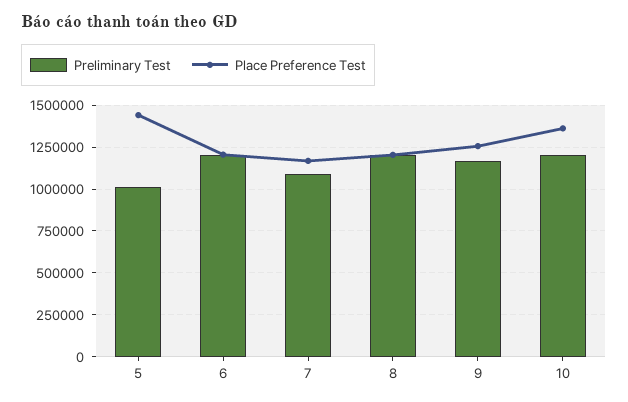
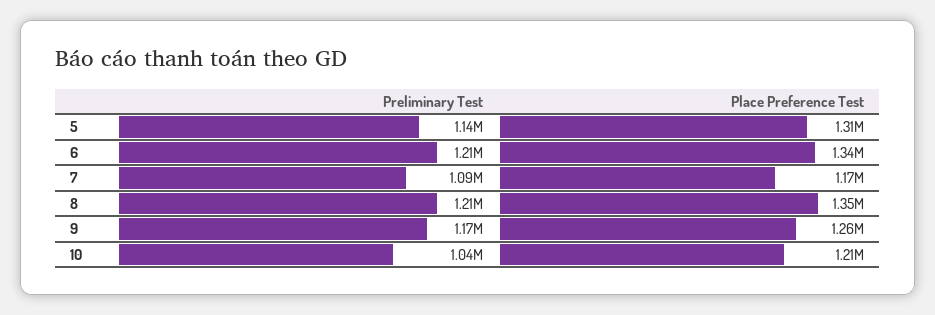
Preliminary Test, 5: 1000000 -> 1140000
Place Preference Test, 5: 1450000 -> 1310000
Place Preference Test, 6: 1200000 -> 1340000
Place Preference Test, 8: 1200000 -> 1350000
Preliminary Test, 10: 1200000 -> 1040000
Place Preference Test, 10: 1350000 -> 1210000

